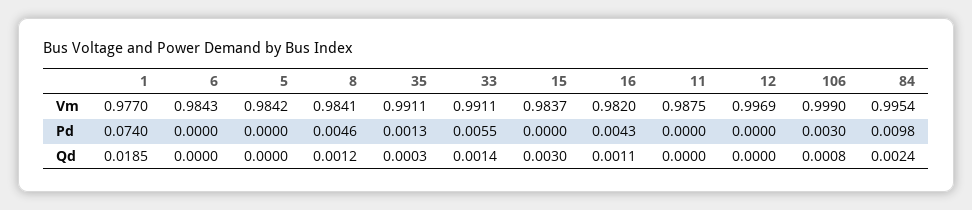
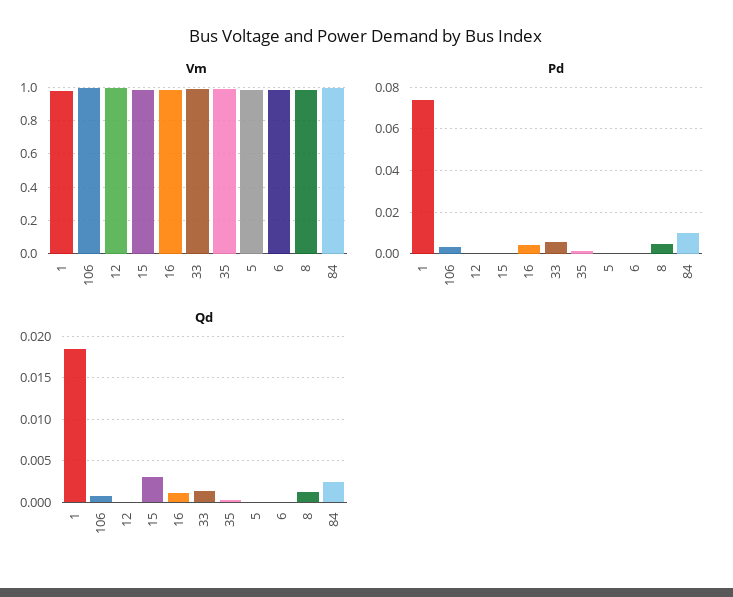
Vm, 11: 0.9875 -> none
Pd, 11: 0 -> none
Qd, 11: 0 -> none

